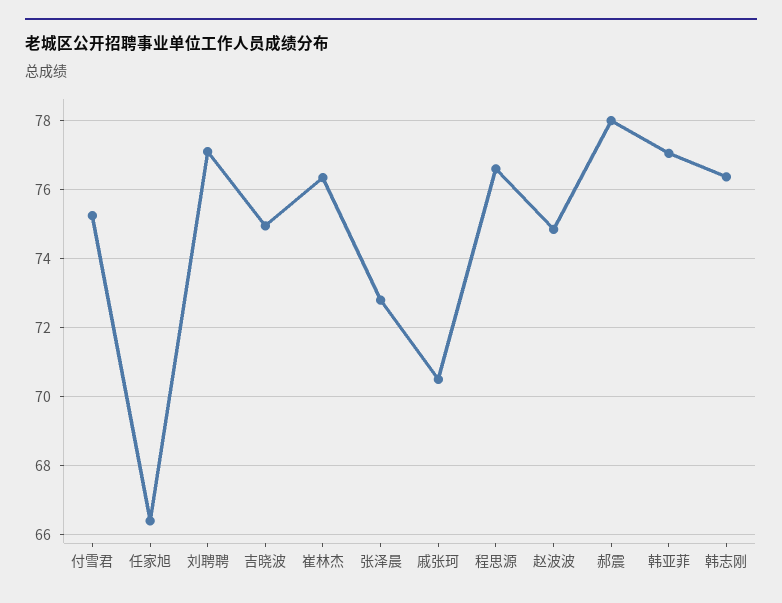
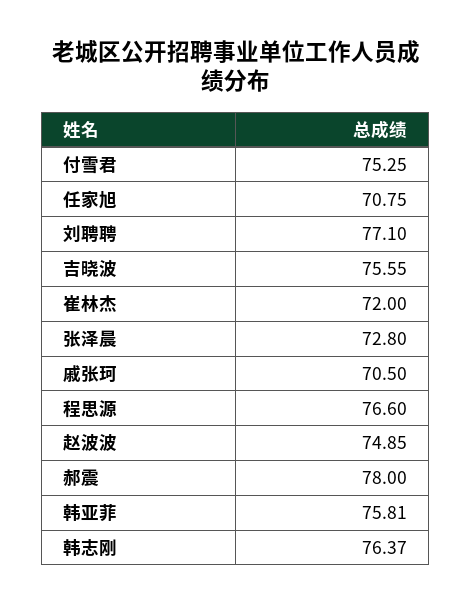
任家旭: 66.4 -> 70.75
吉晓波: 75 -> 75.55
崔林杰: 76.4 -> 72
韩亚菲: 77 -> 75.81

